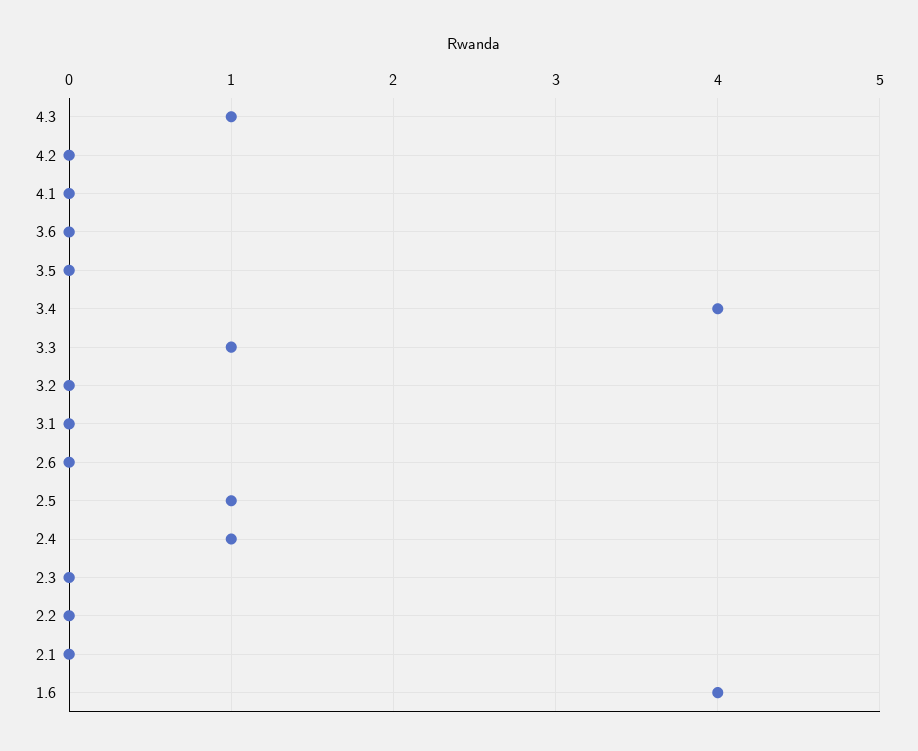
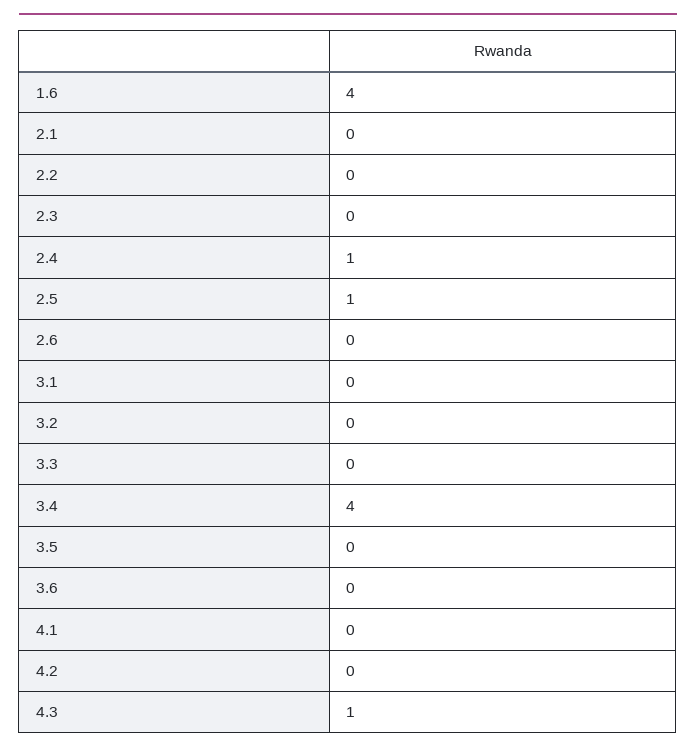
3.3: 1 -> 0

